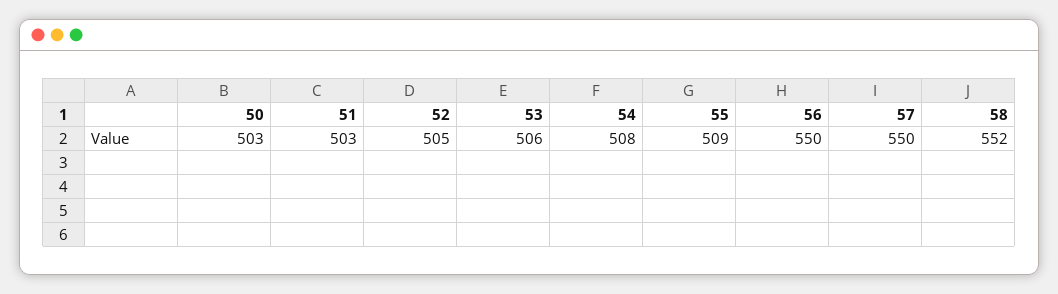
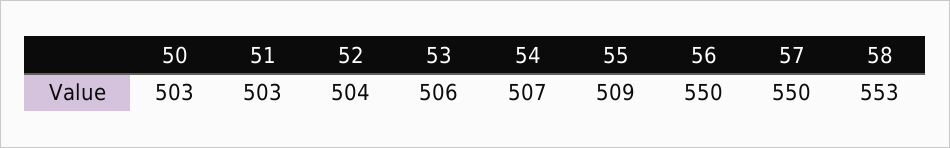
52: 505 -> 504
54: 508 -> 507
58: 552 -> 553

